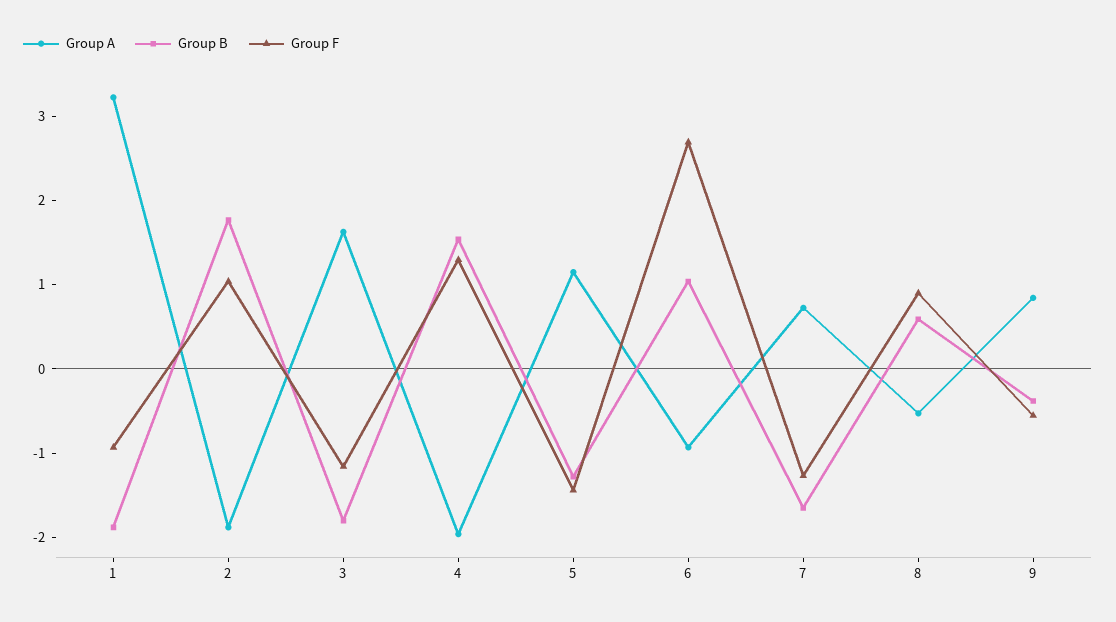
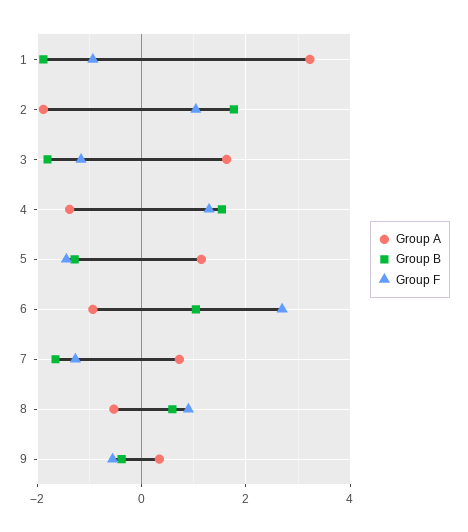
Group A, 4: -2 -> -1.4
Group A, 9: 0.8 -> 0.4

